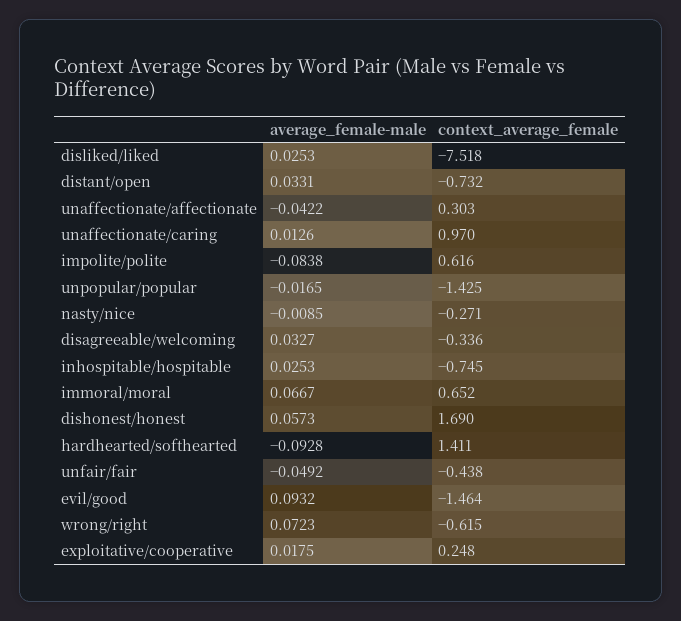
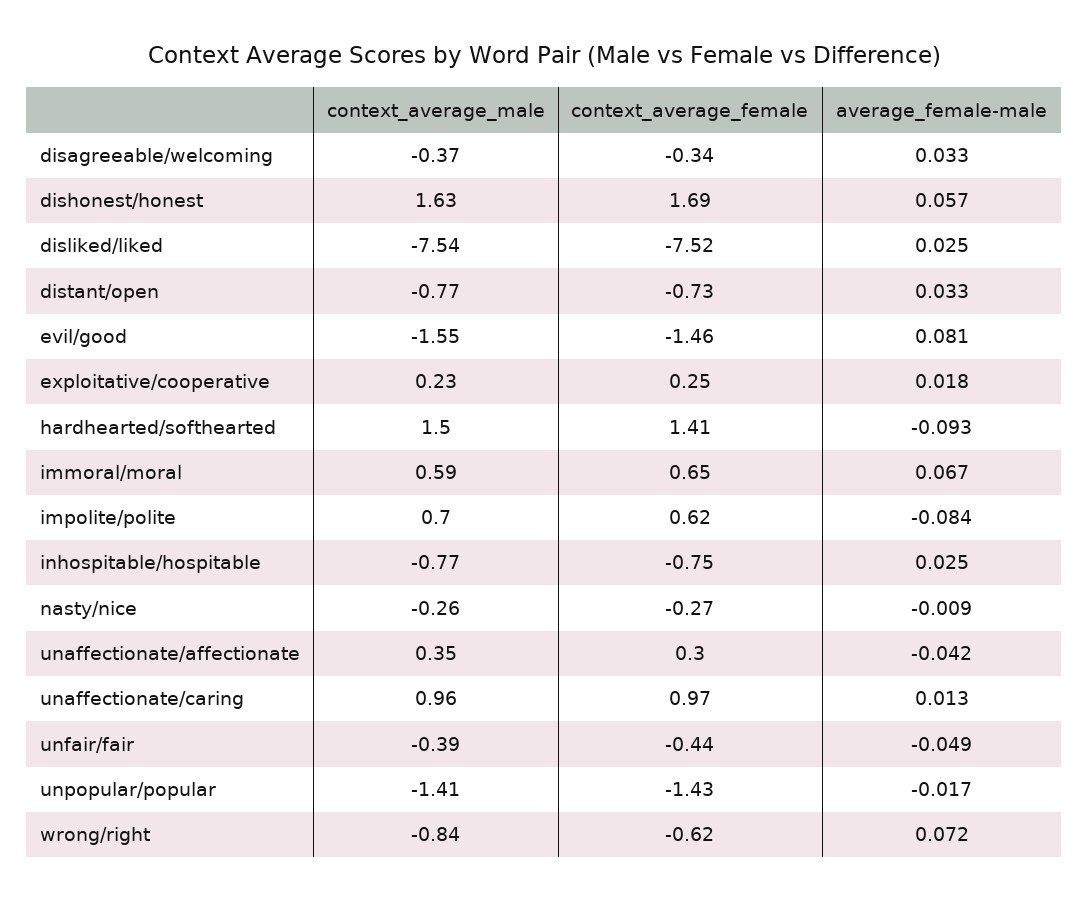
average_female-male, evil/good: 0.0932 -> 0.081
context_average_male, disagreeable/welcoming: none -> -0.37
context_average_male, dishonest/honest: none -> 1.63
context_average_male, disliked/liked: none -> -7.54
context_average_male, distant/open: none -> -0.77
context_average_male, evil/good: none -> -1.55
context_average_male, exploitative/cooperative: none -> 0.23
context_average_male, hardhearted/softhearted: none -> 1.5
context_average_male, immoral/moral: none -> 0.59
context_average_male, impolite/polite: none -> 0.7
context_average_male, inhospitable/hospitable: none -> -0.77
context_average_male, nasty/nice: none -> -0.26
context_average_male, unaffectionate/affectionate: none -> 0.35
context_average_male, unaffectionate/caring: none -> 0.96
context_average_male, unfair/fair: none -> -0.39
context_average_male, unpopular/popular: none -> -1.41
context_average_male, wrong/right: none -> -0.84

